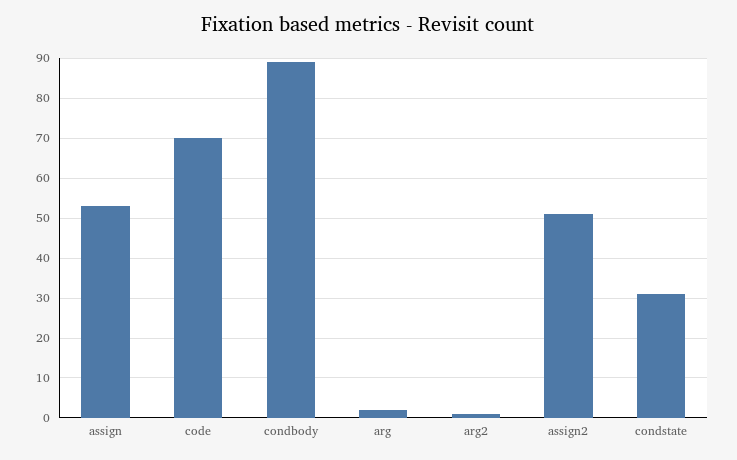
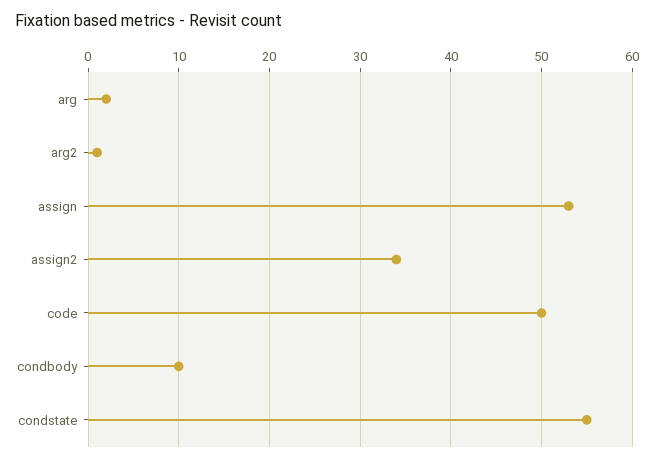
code: 70 -> 50
condbody: 90 -> 10
assign2: 50 -> 34
condstate: 30 -> 55

